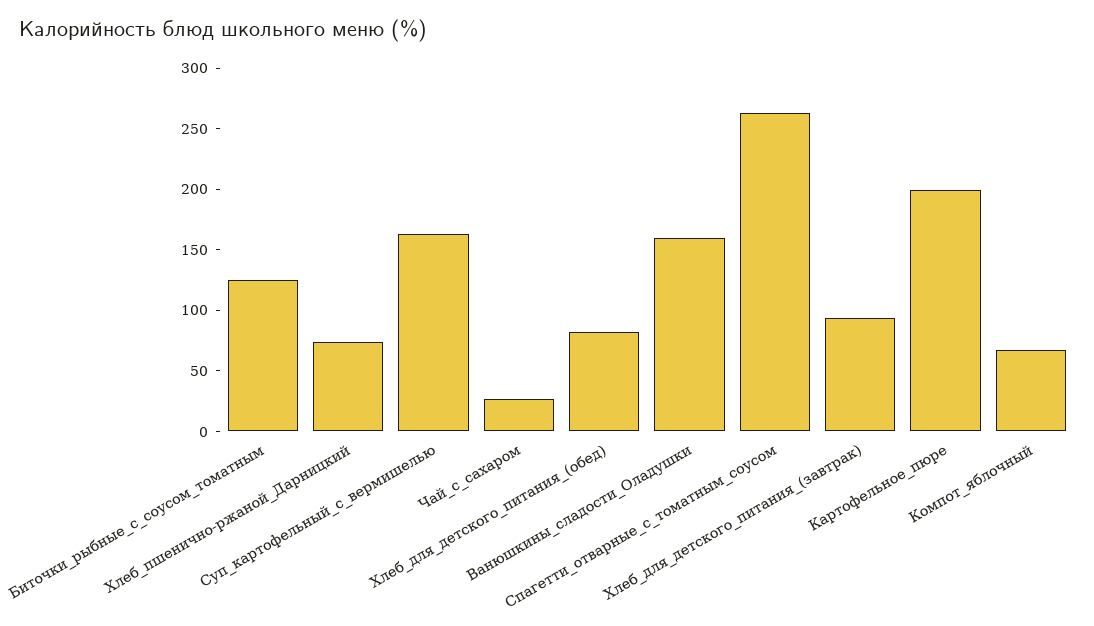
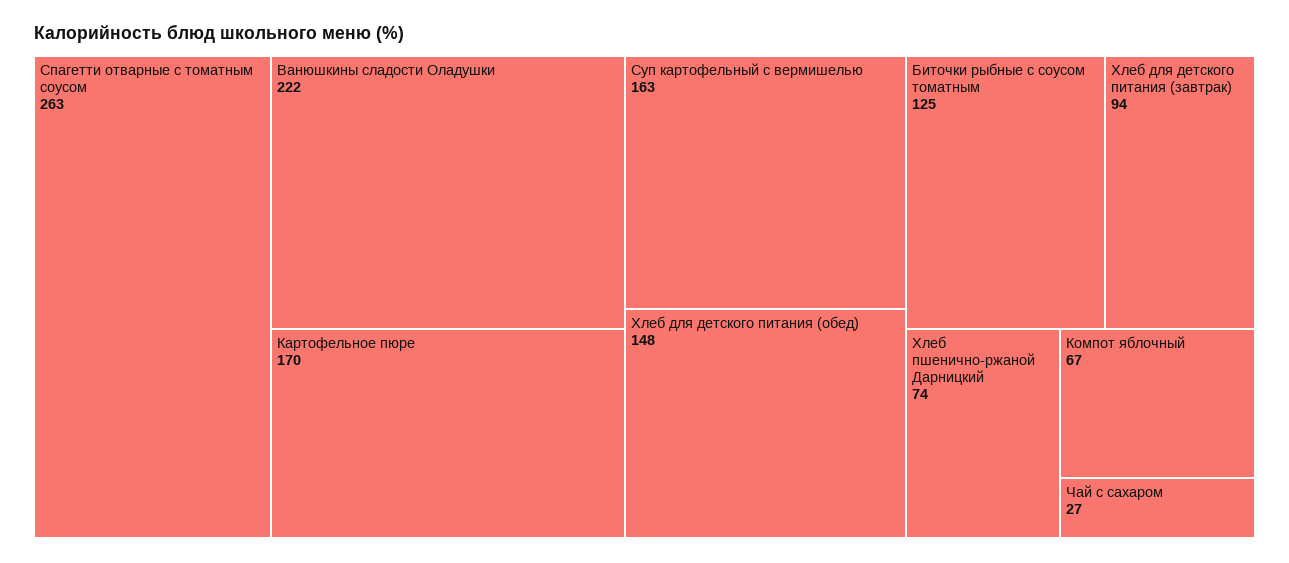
Хлеб_для_детского_питания_(обед): 80 -> 148
Ванюшкины_сладости_Оладушки: 160 -> 222
Картофельное_пюре: 200 -> 170

